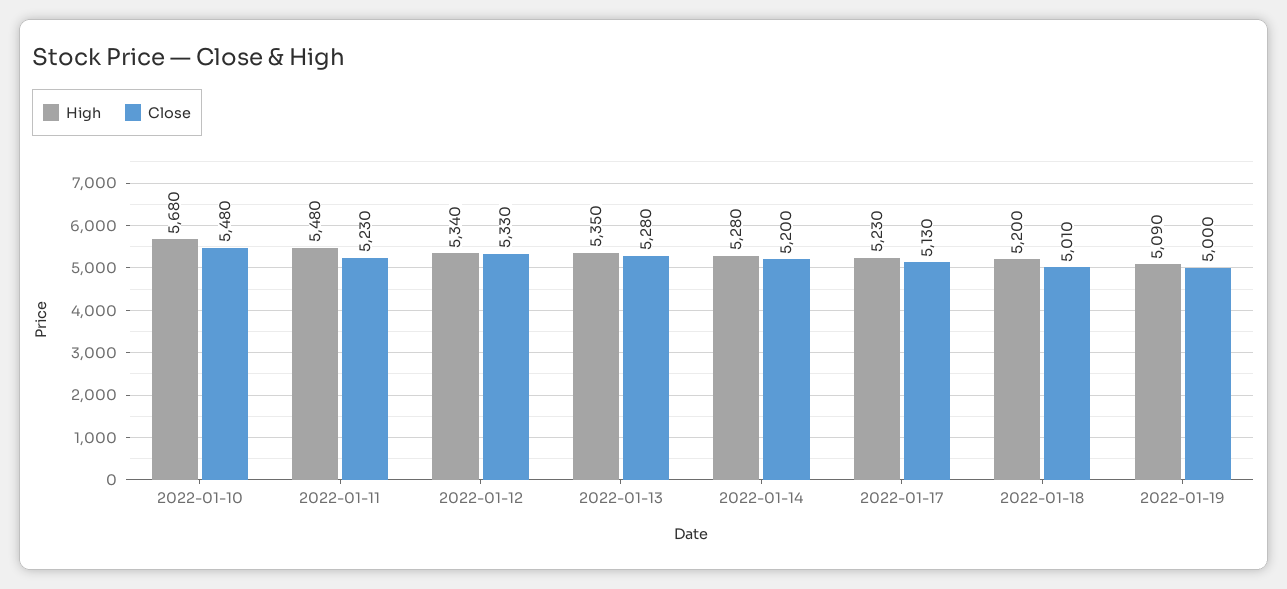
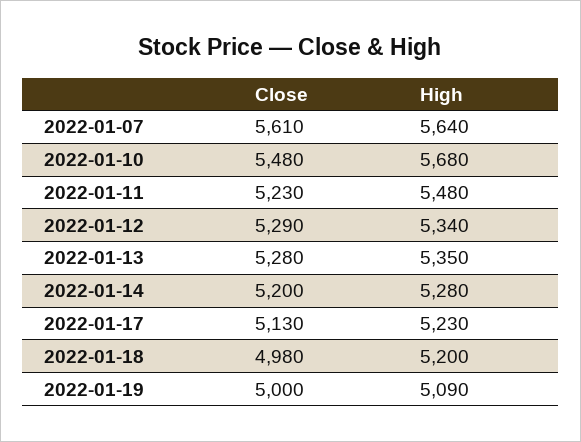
Close, 2022-01-12: 5330 -> 5290
Close, 2022-01-18: 5010 -> 4980
Close, 2022-01-07: none -> 5610
High, 2022-01-07: none -> 5640

